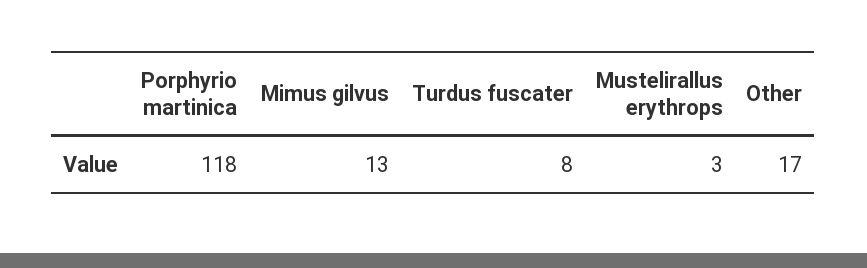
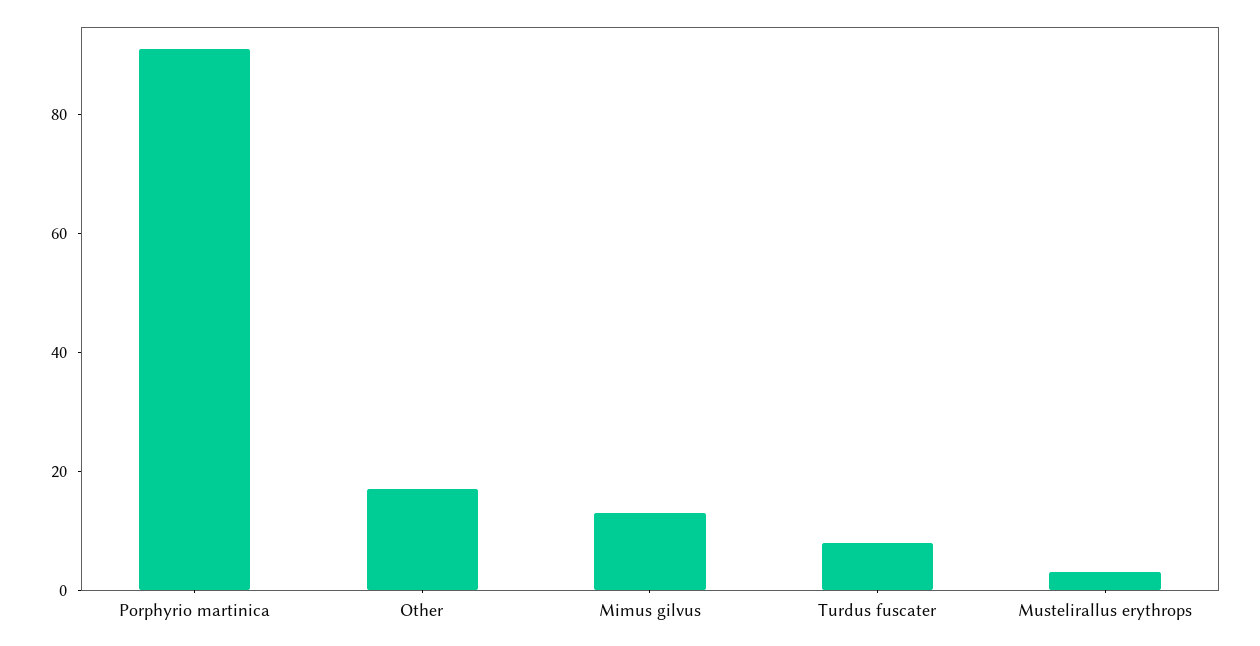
Porphyrio martinica: 118 -> 90

